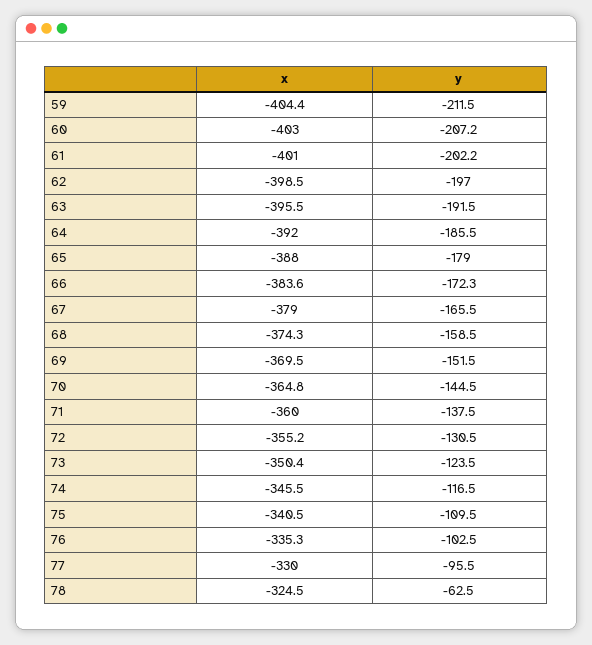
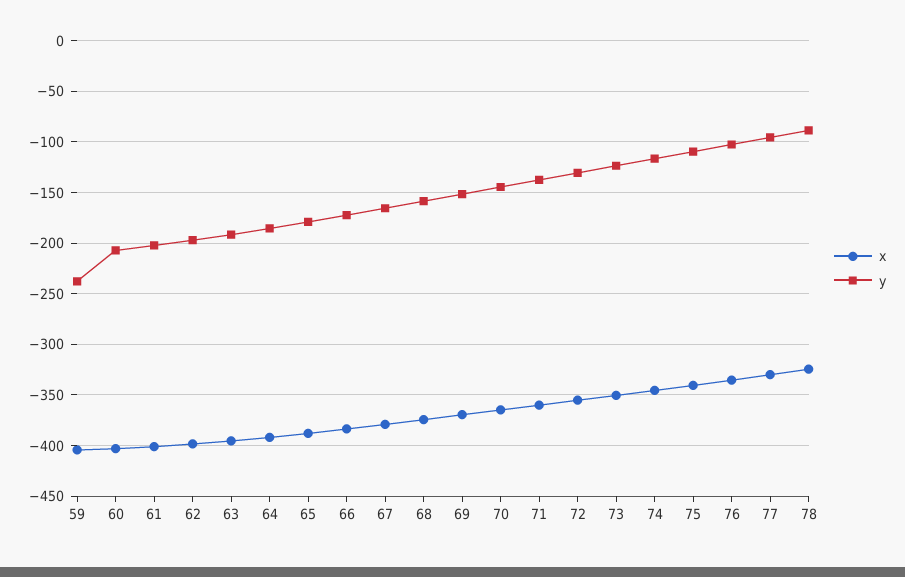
y, 59: -211.5 -> -240
y, 78: -62.5 -> -90

